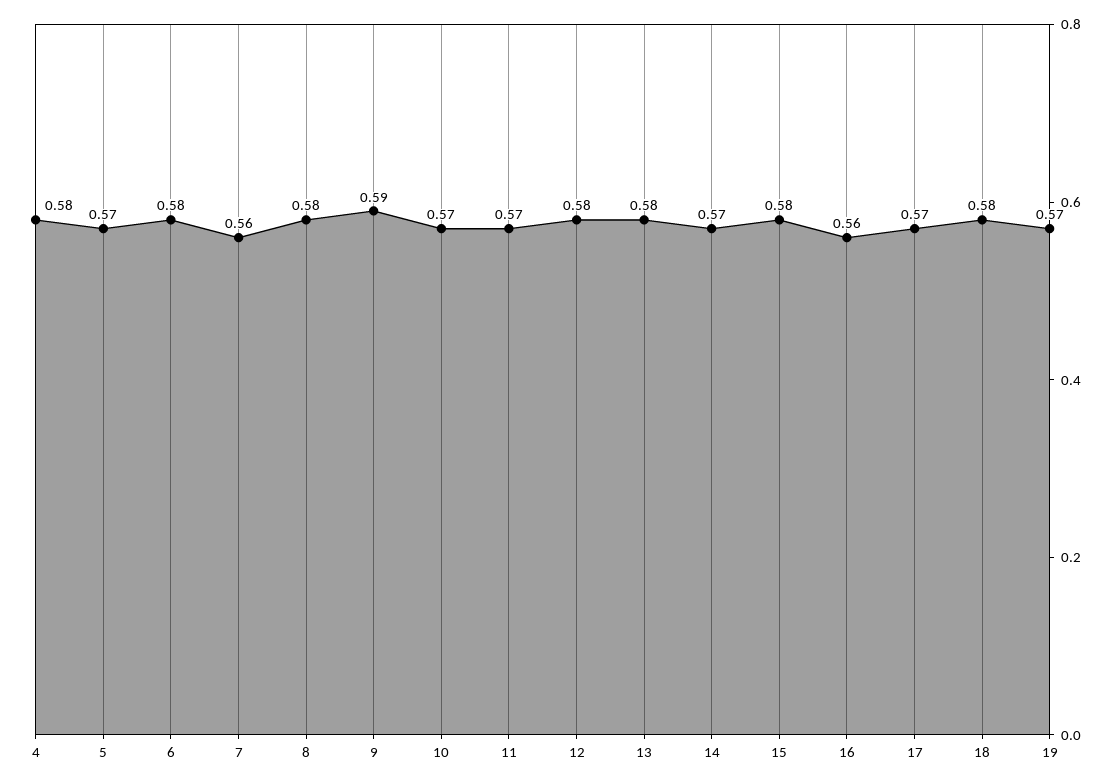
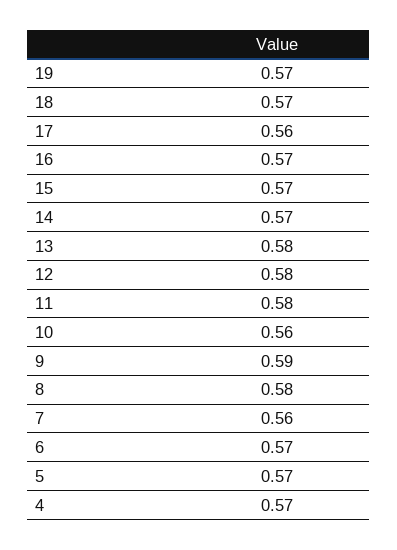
4: 0.58 -> 0.57
6: 0.58 -> 0.57
10: 0.57 -> 0.56
11: 0.57 -> 0.58
15: 0.58 -> 0.57
16: 0.56 -> 0.57
17: 0.57 -> 0.56
18: 0.58 -> 0.57

